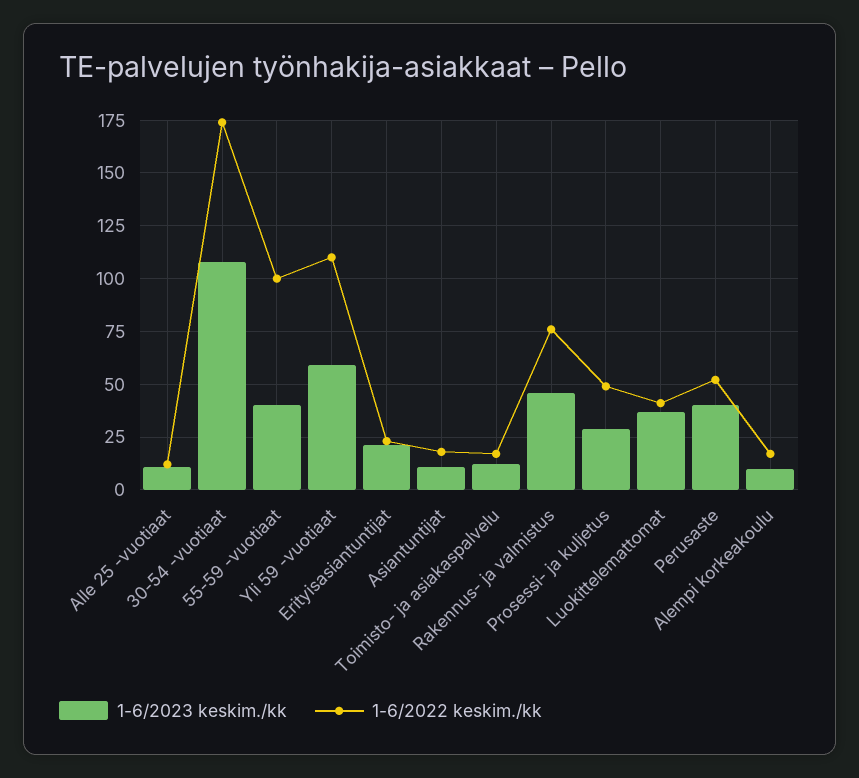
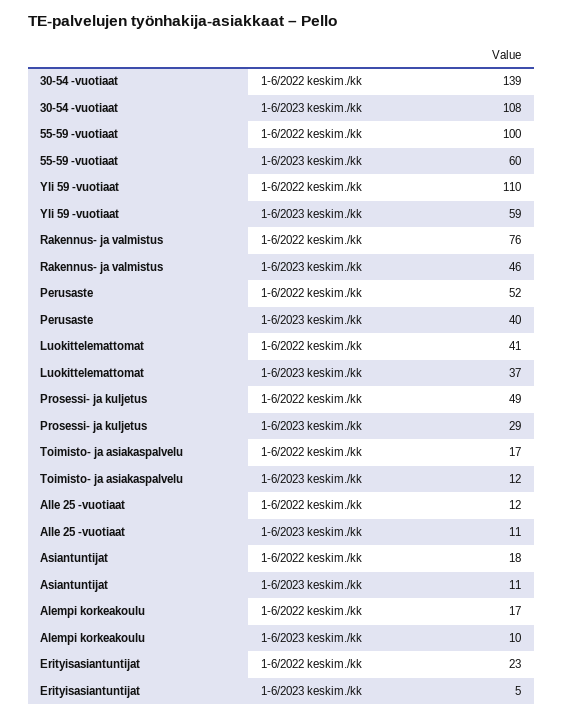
1-6/2022 keskim./kk, 30-54 -vuotiaat: 175 -> 139
1-6/2023 keskim./kk, 55-59 -vuotiaat: 40 -> 60
1-6/2023 keskim./kk, Erityisasiantuntijat: 20 -> 5

